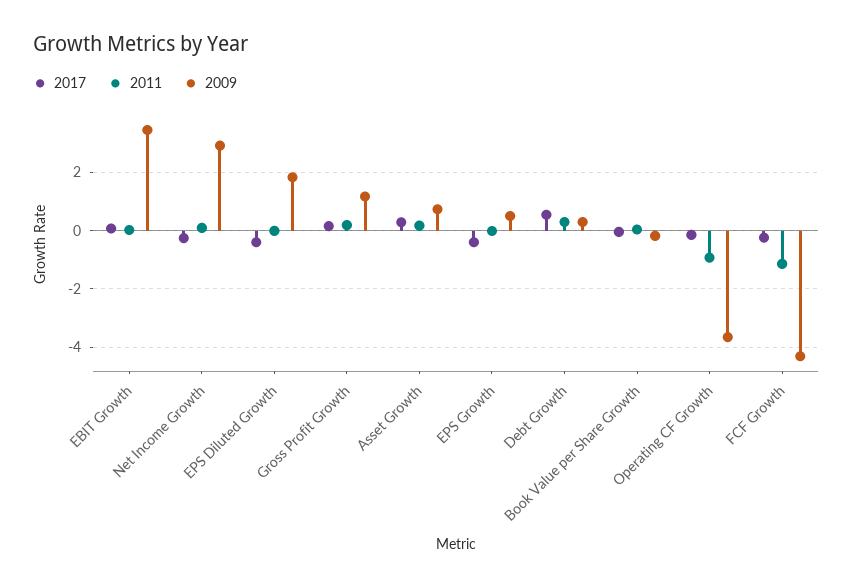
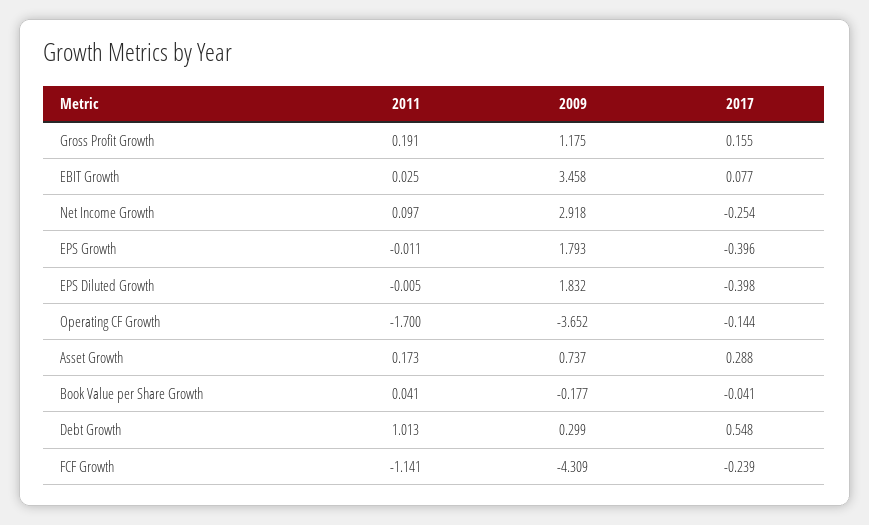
2009, EPS Growth: 0.5 -> 1.793
2011, Debt Growth: 0.25 -> 1.013
2011, Operating CF Growth: -1 -> -1.7

